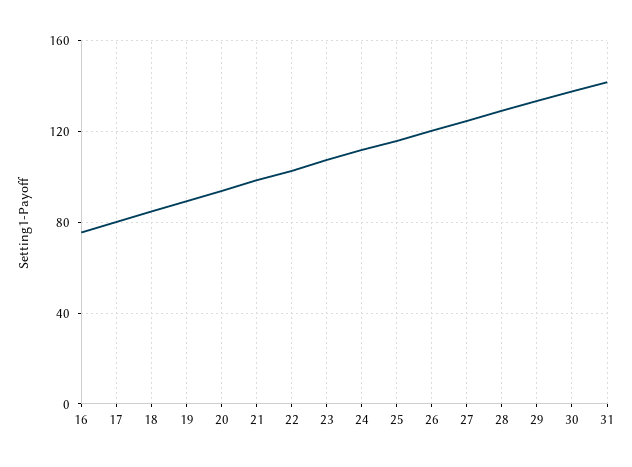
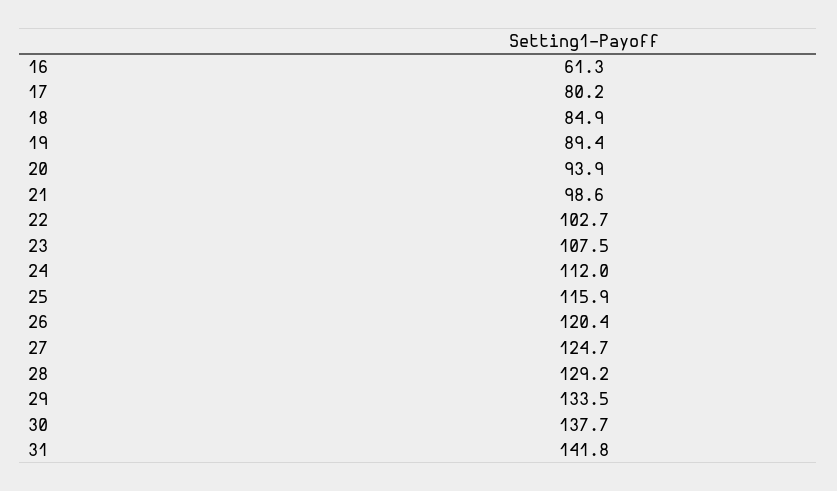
16: 75 -> 61.3

